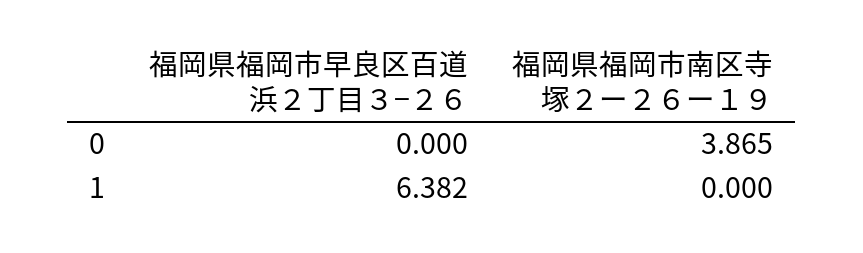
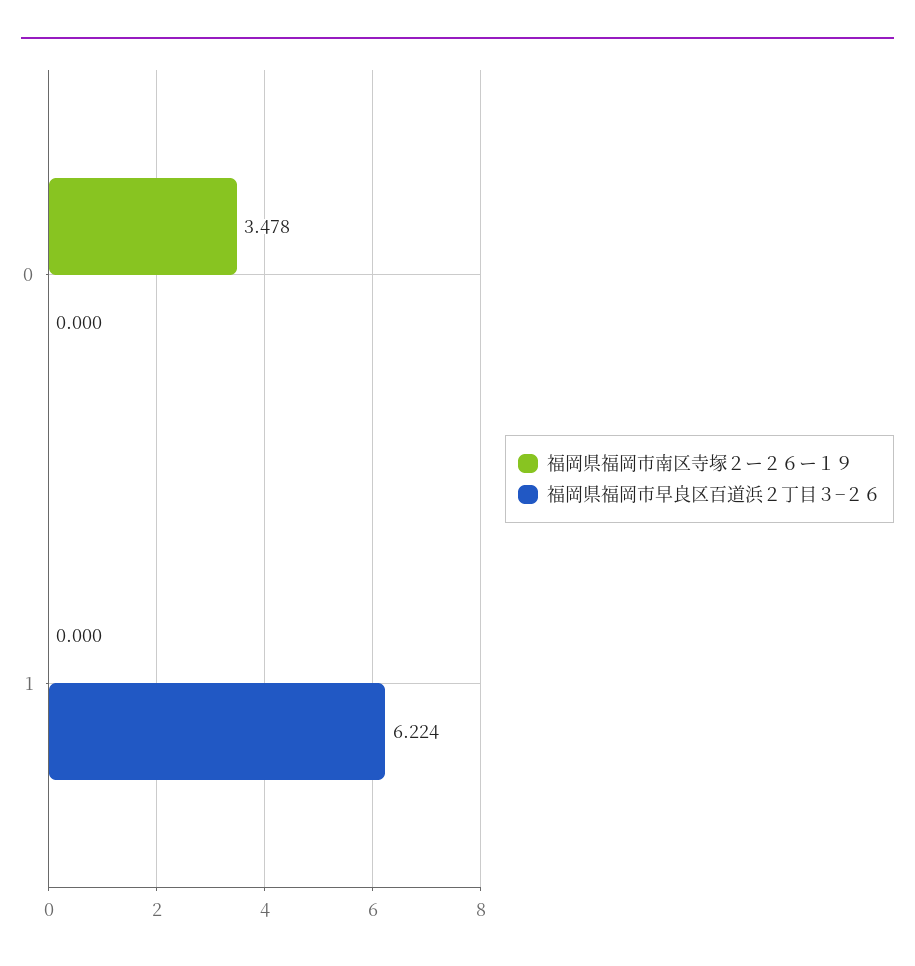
福岡県福岡市南区寺塚２ー２６ー１９, 0: 3.865 -> 3.478
福岡県福岡市早良区百道浜２丁目３−２６, 1: 6.382 -> 6.224

